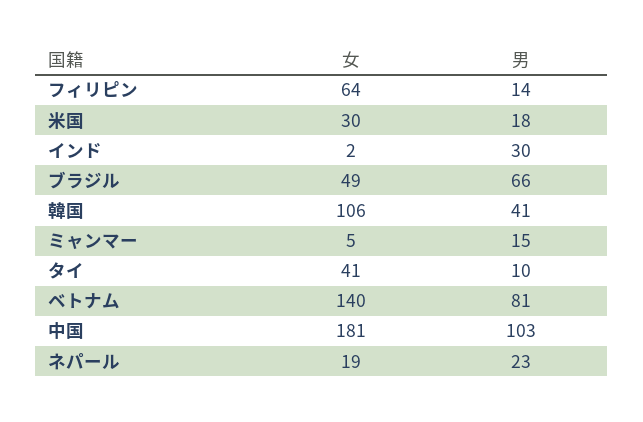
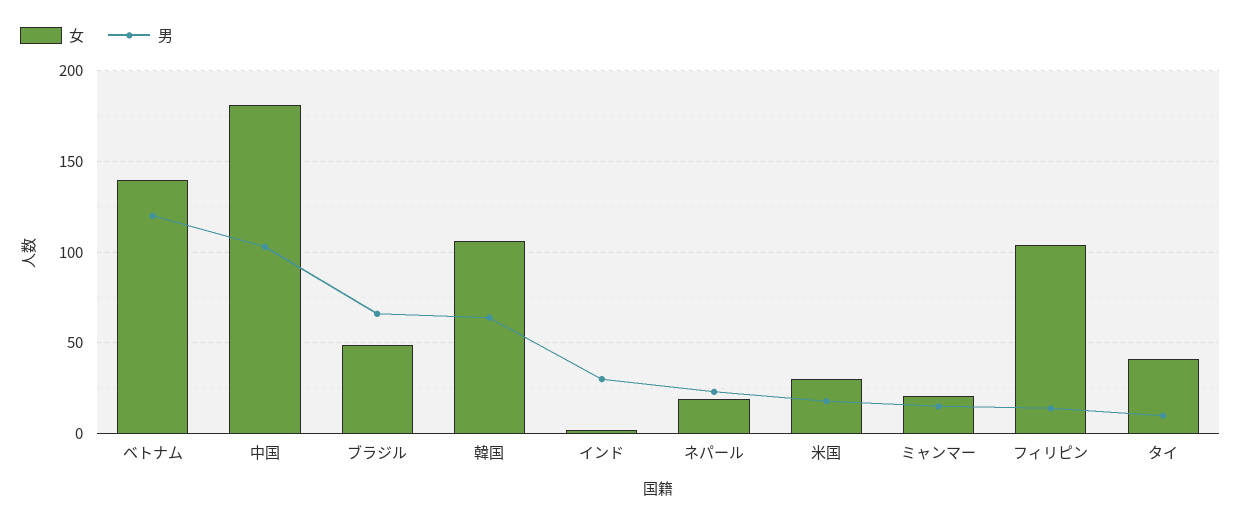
女, フィリピン: 64 -> 105
男, 韓国: 41 -> 65
女, ミャンマー: 5 -> 20
男, ベトナム: 81 -> 120

